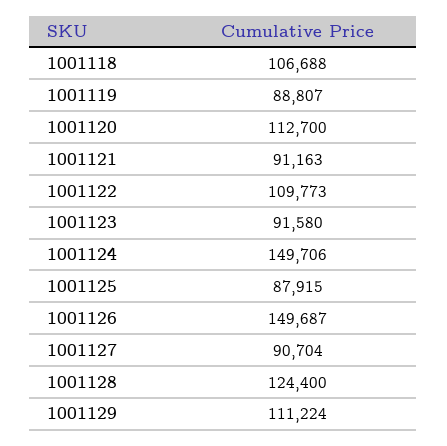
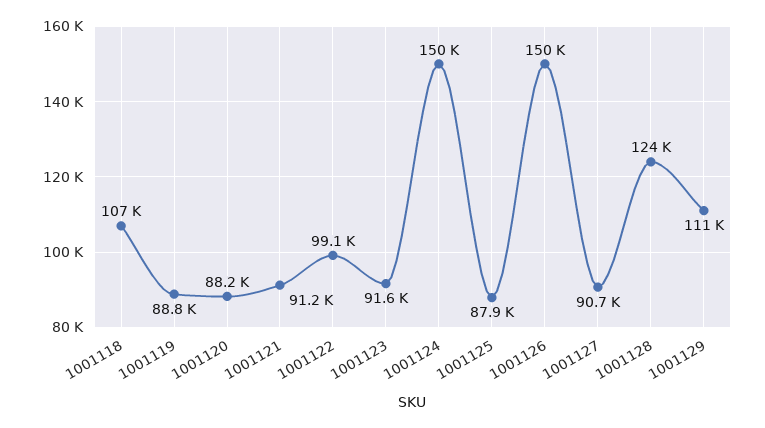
1001120: 112700 -> 88200
1001122: 109773 -> 99100

